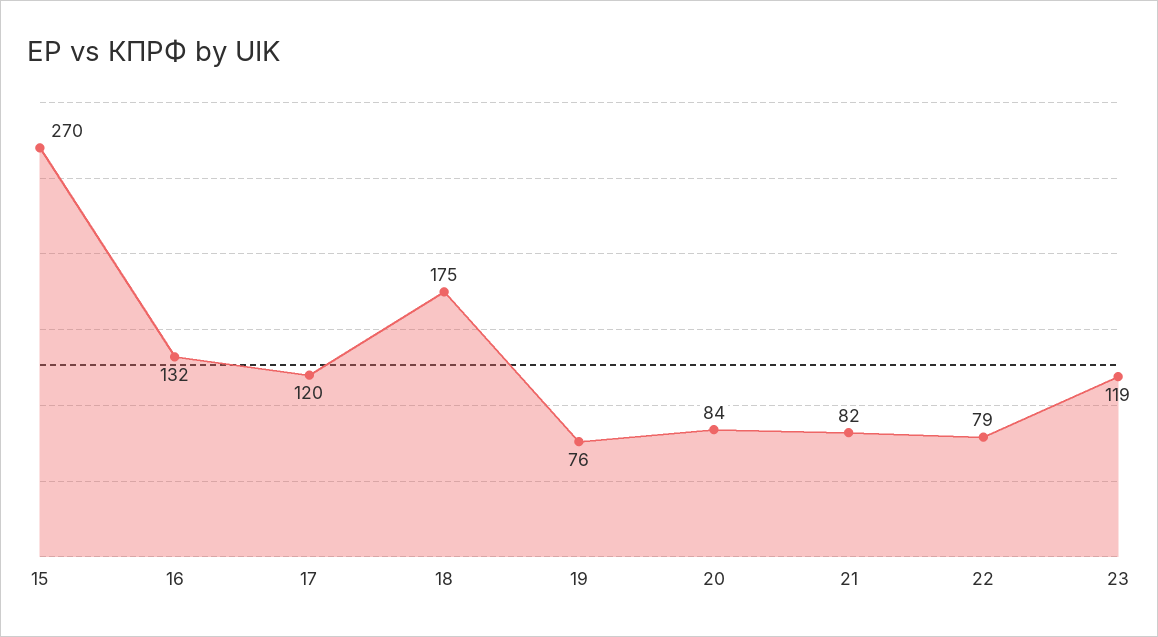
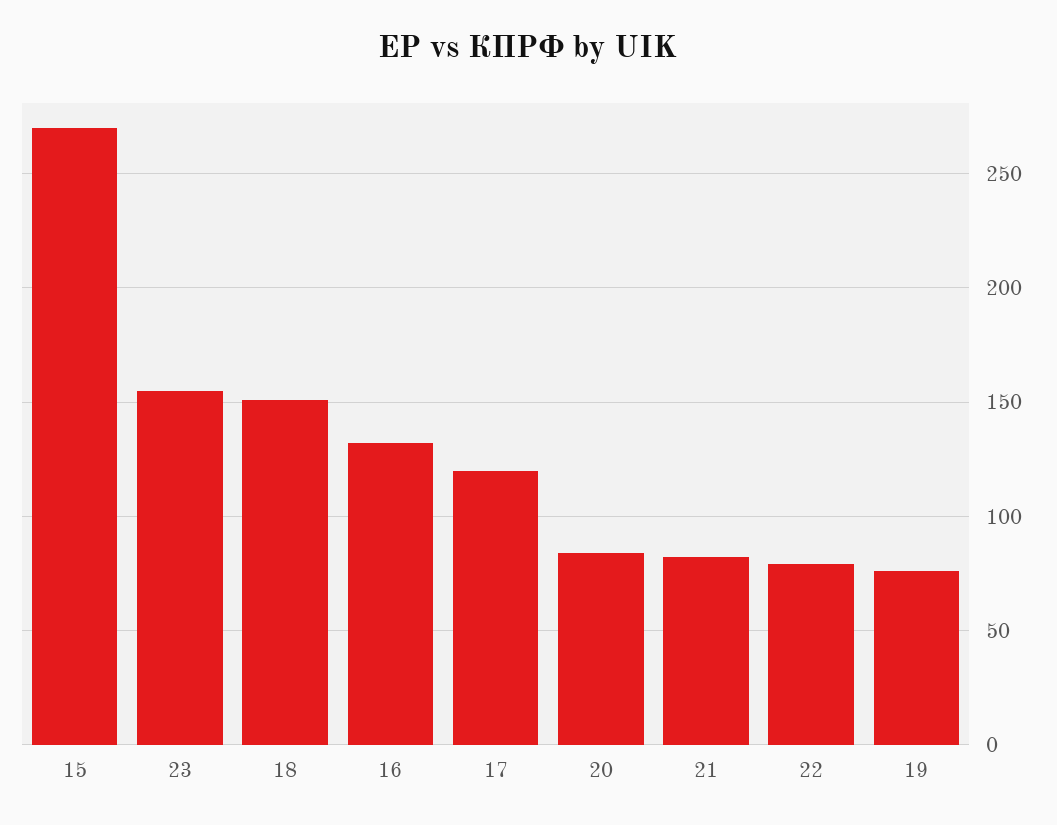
18: 175 -> 150
23: 119 -> 155

